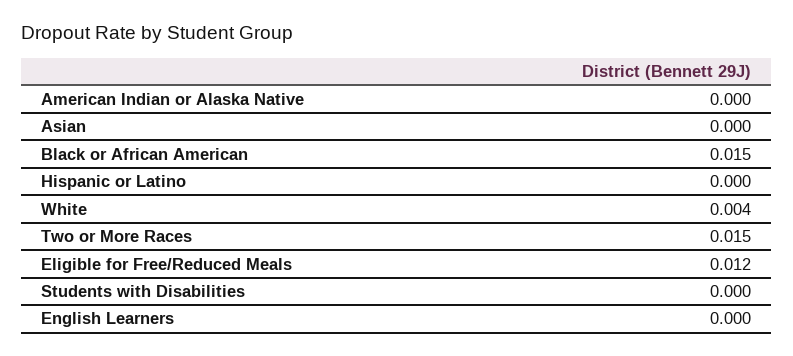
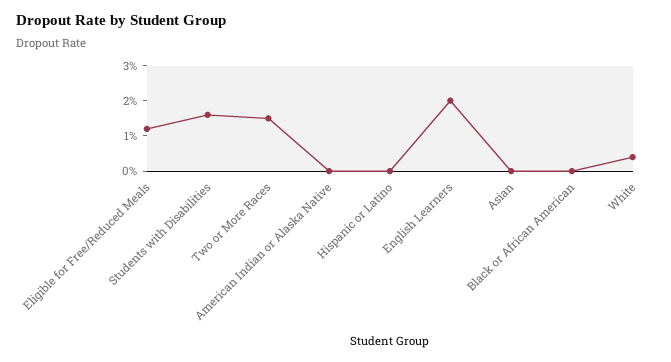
Black or African American: 0.015 -> 0
Students with Disabilities: 0 -> 0.015
English Learners: 0 -> 0.02

